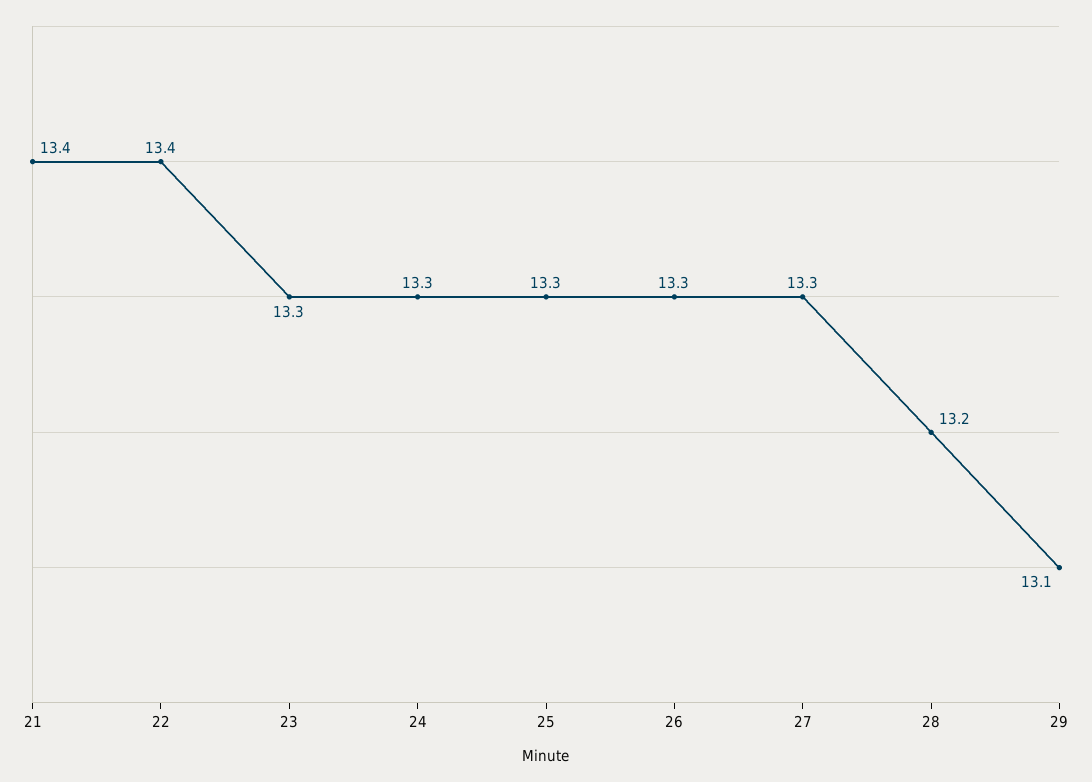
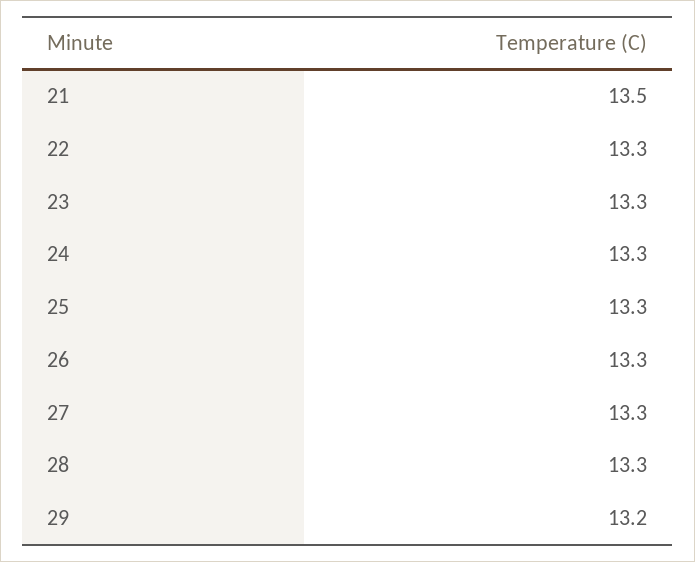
21: 13.4 -> 13.5
22: 13.4 -> 13.3
28: 13.2 -> 13.3
29: 13.1 -> 13.2

